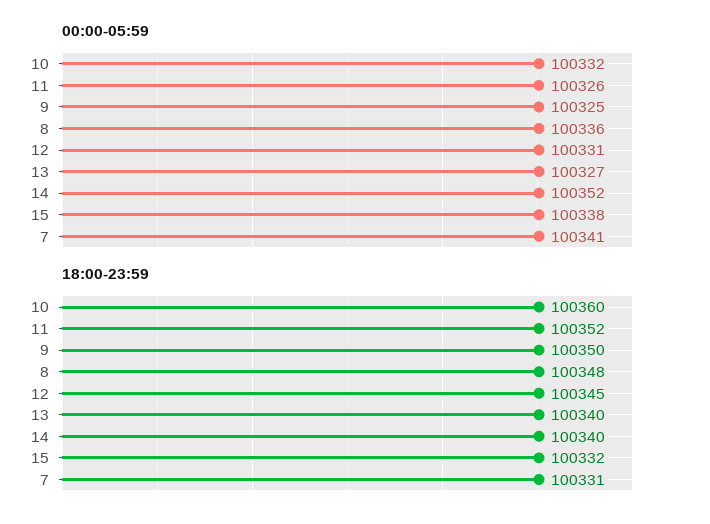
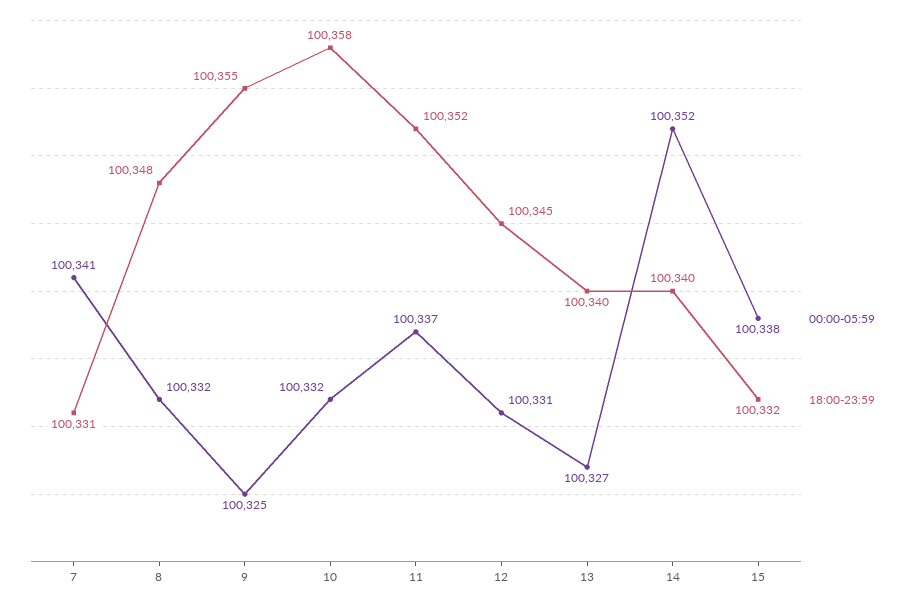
00:00-05:59, 11: 100326 -> 100337
00:00-05:59, 8: 100336 -> 100332
18:00-23:59, 10: 100360 -> 100358
18:00-23:59, 9: 100350 -> 100355

